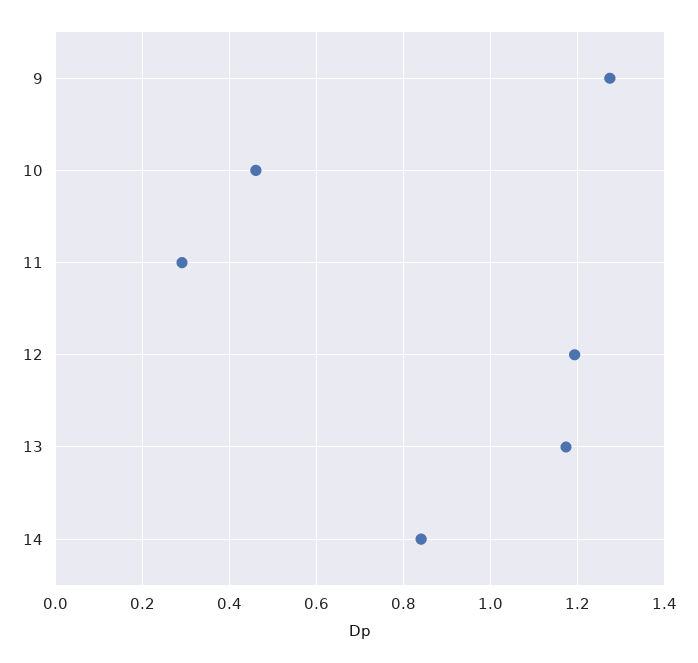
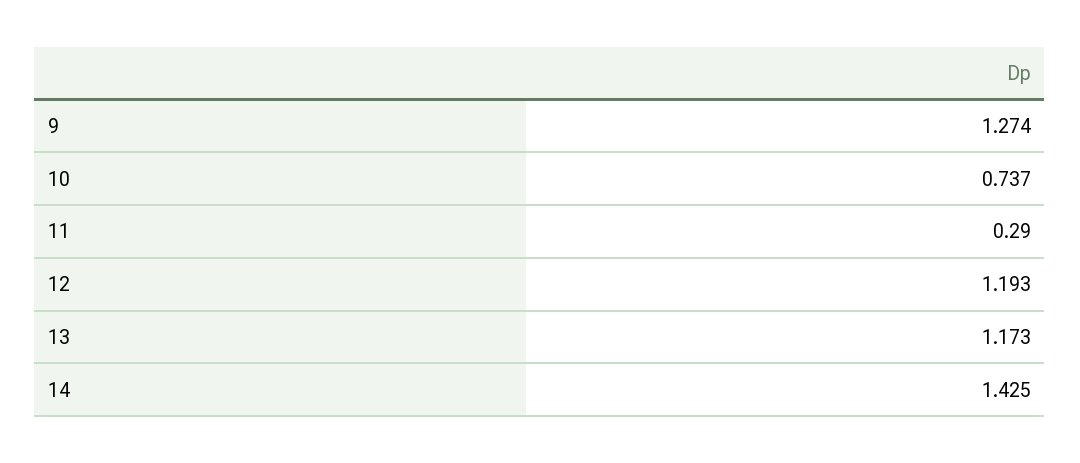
10: 0.46 -> 0.737
14: 0.84 -> 1.425

